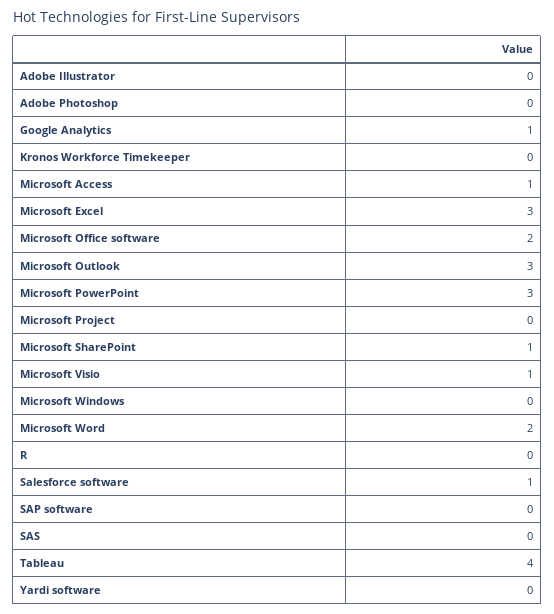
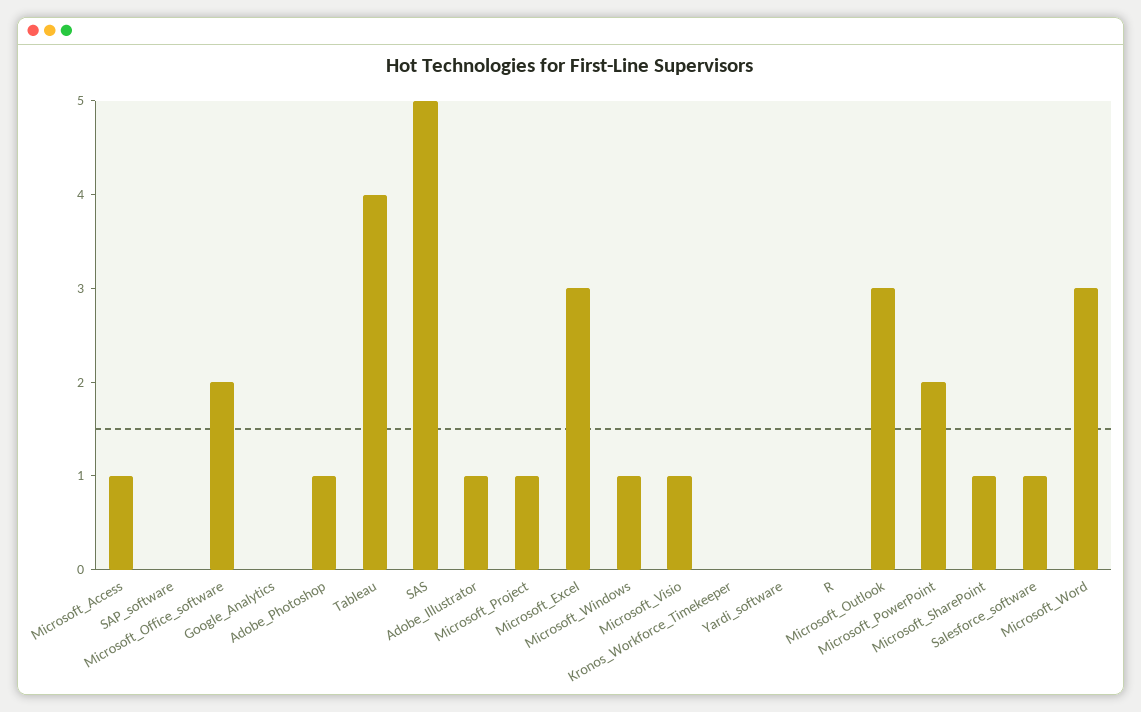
Adobe Illustrator: 0 -> 1
Adobe Photoshop: 0 -> 1
Google Analytics: 1 -> 0
Microsoft PowerPoint: 3 -> 2
Microsoft Project: 0 -> 1
Microsoft Windows: 0 -> 1
Microsoft Word: 2 -> 3
SAS: 0 -> 5

